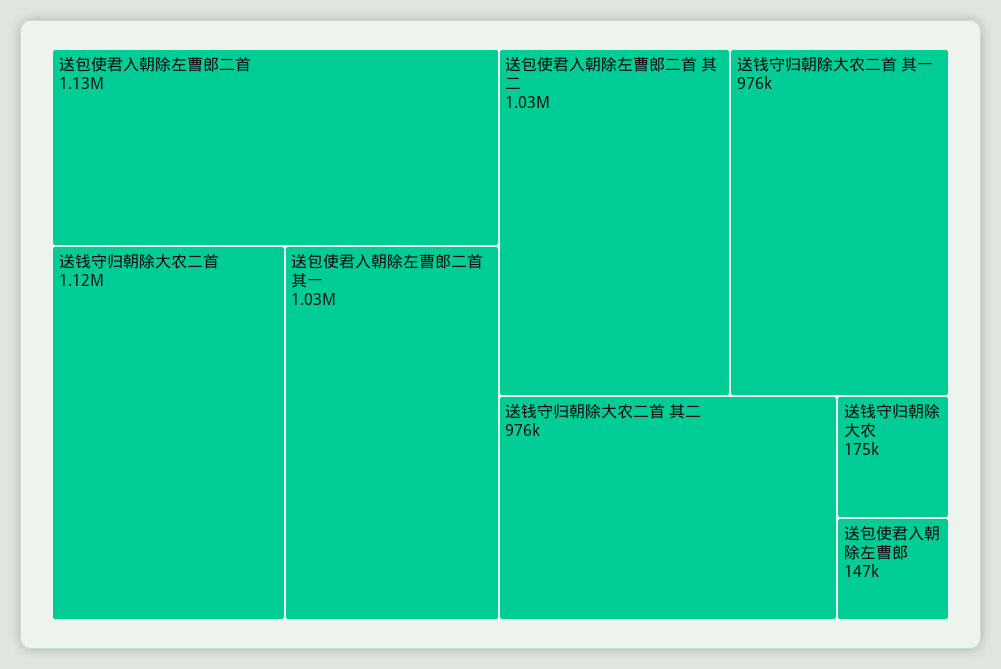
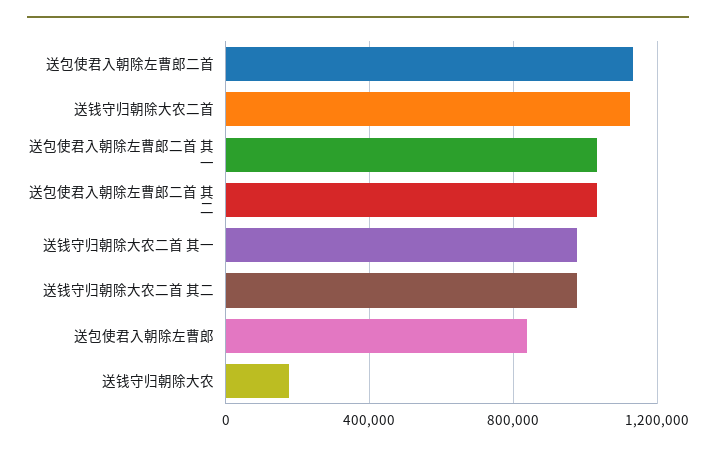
送包使君入朝除左曹郎: 147000 -> 850000

